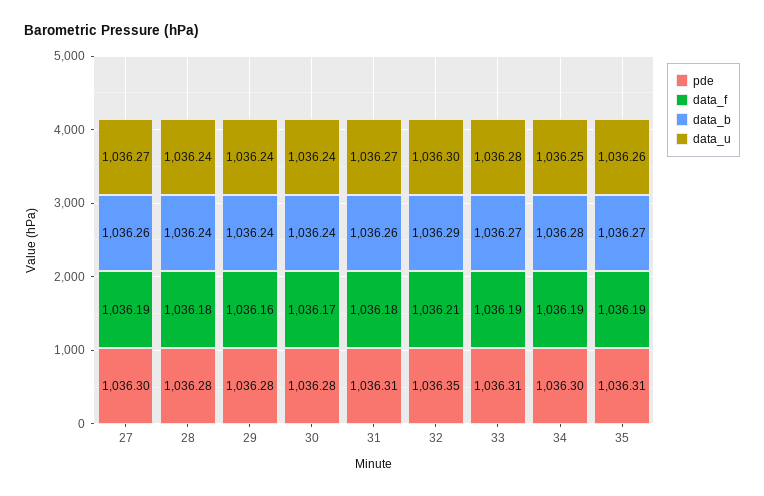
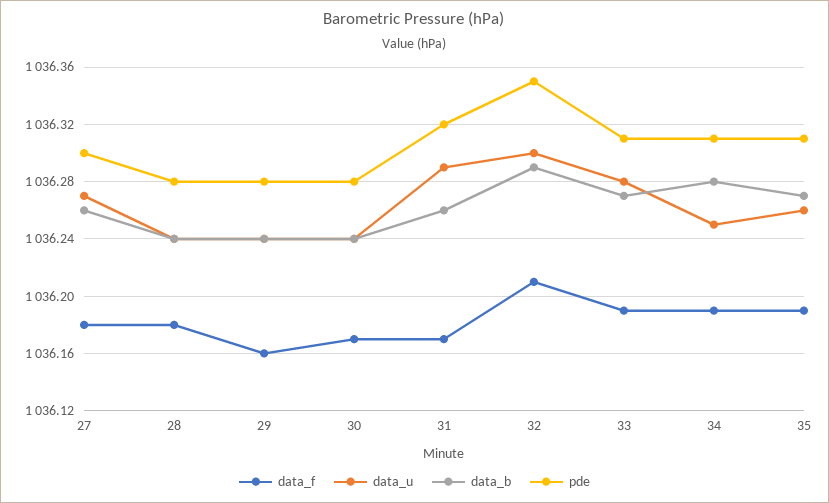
data_f, 27: 1036.19 -> 1036.18
pde, 31: 1036.31 -> 1036.32
data_f, 31: 1036.18 -> 1036.17
data_u, 31: 1036.27 -> 1036.29
pde, 34: 1036.3 -> 1036.31

